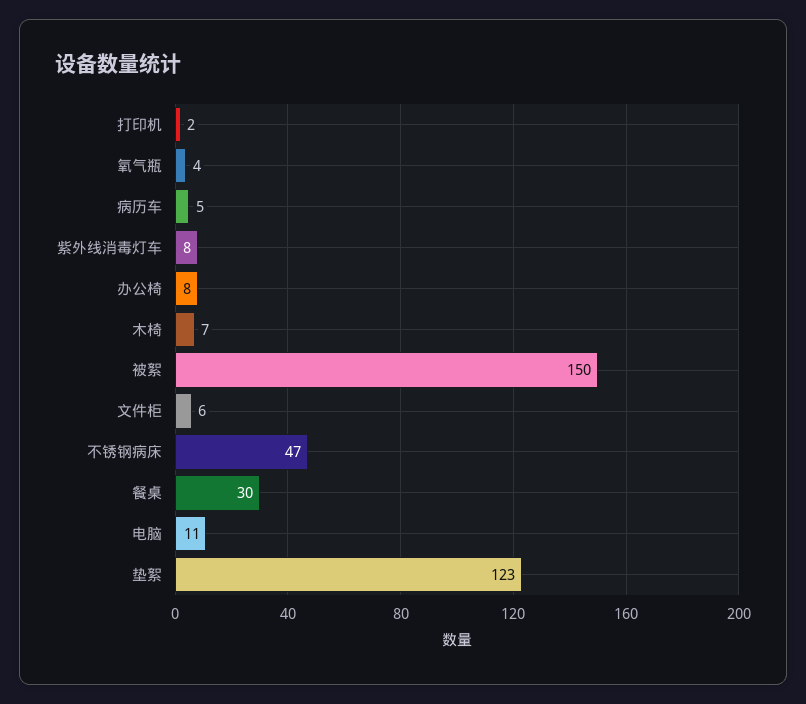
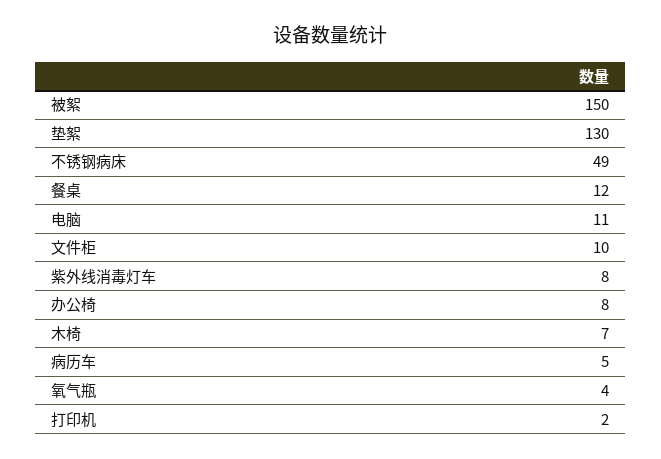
文件柜: 6 -> 10
不锈钢病床: 47 -> 49
餐桌: 30 -> 12
垫絮: 123 -> 130

